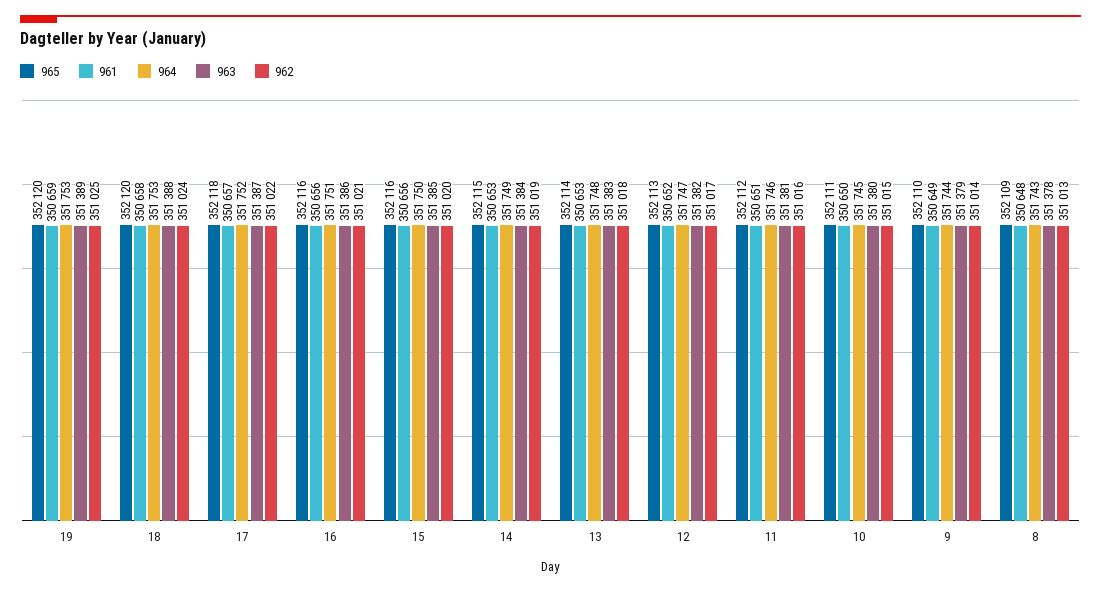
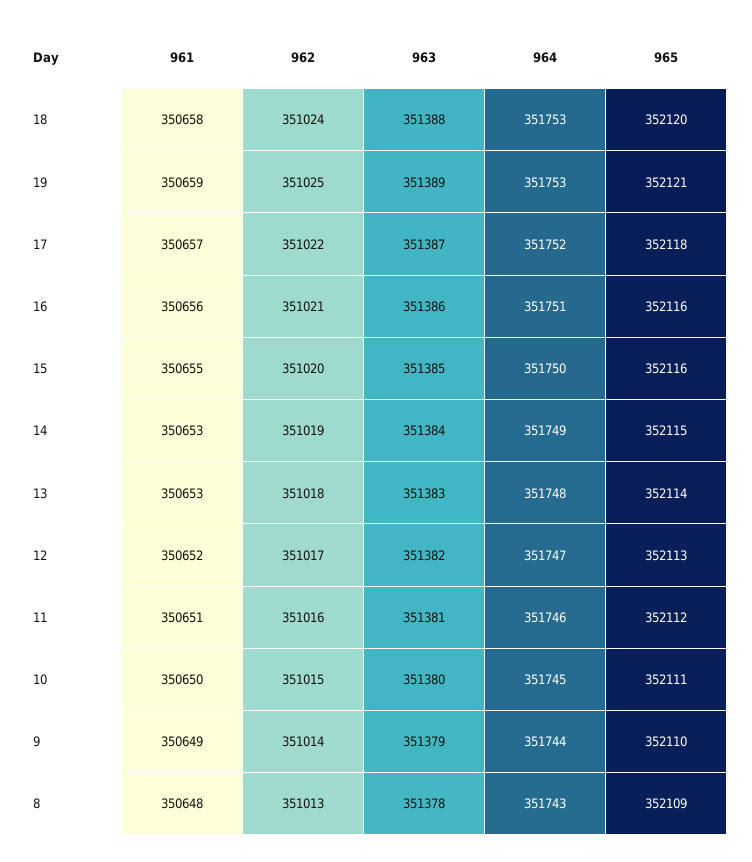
965, 19: 352120 -> 352121
961, 15: 350656 -> 350655

